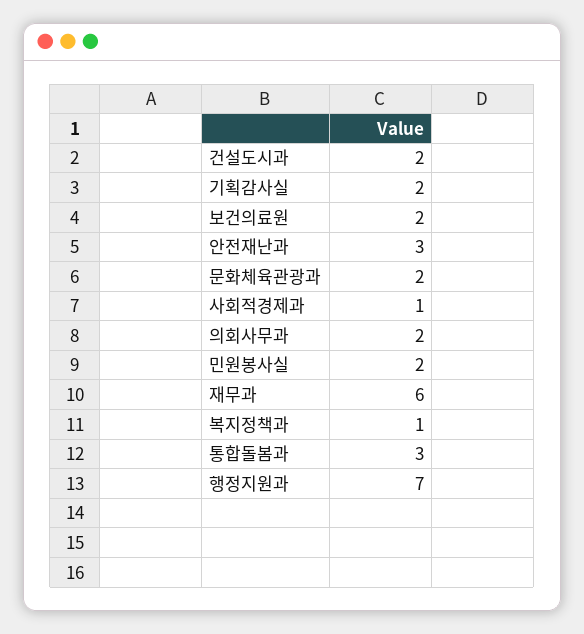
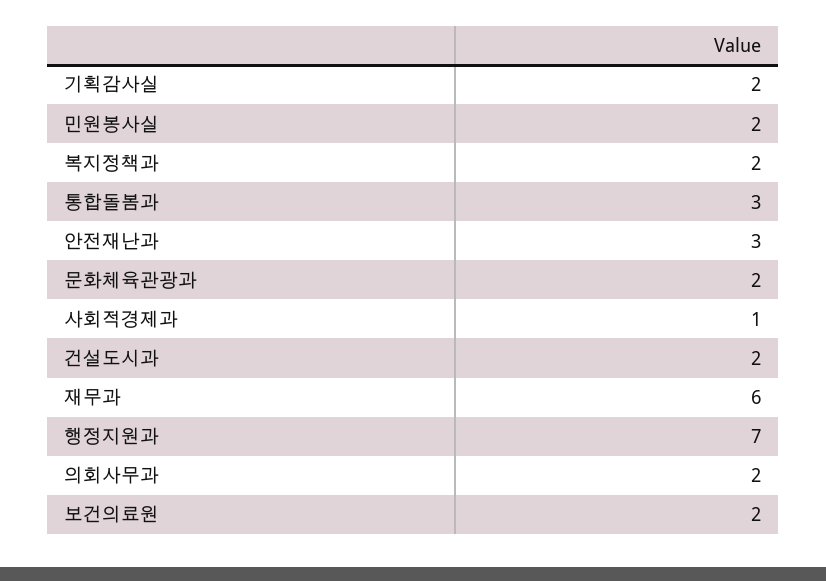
복지정책과: 1 -> 2

